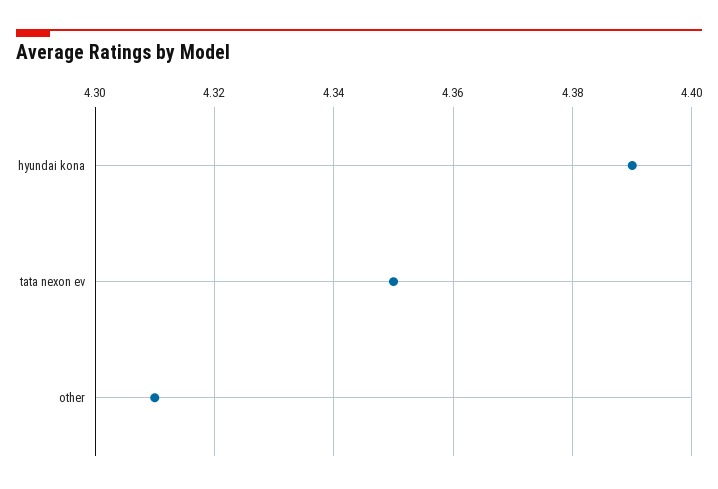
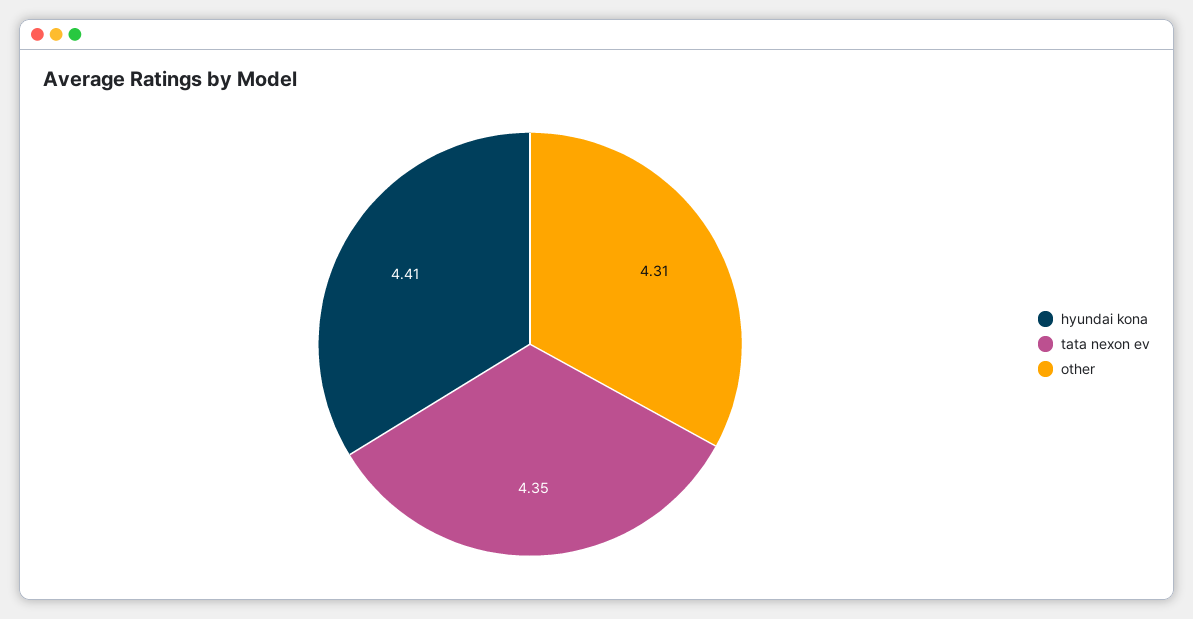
hyundai kona: 4.39 -> 4.41

